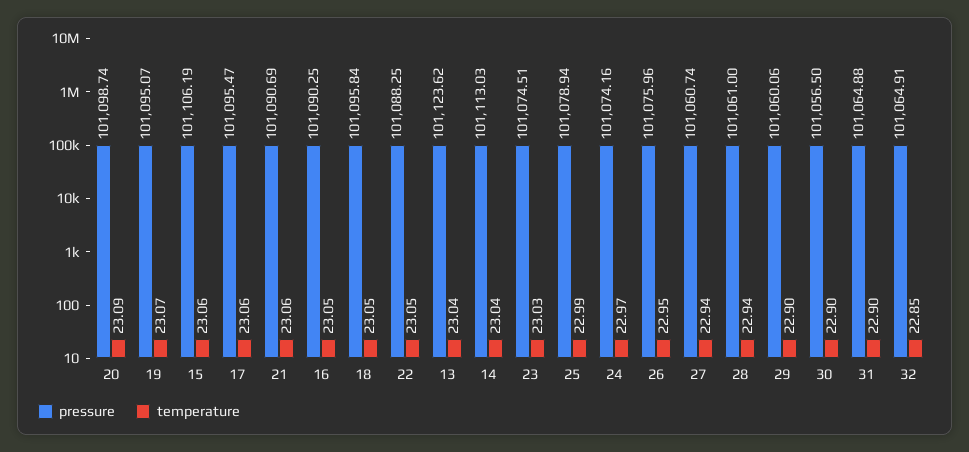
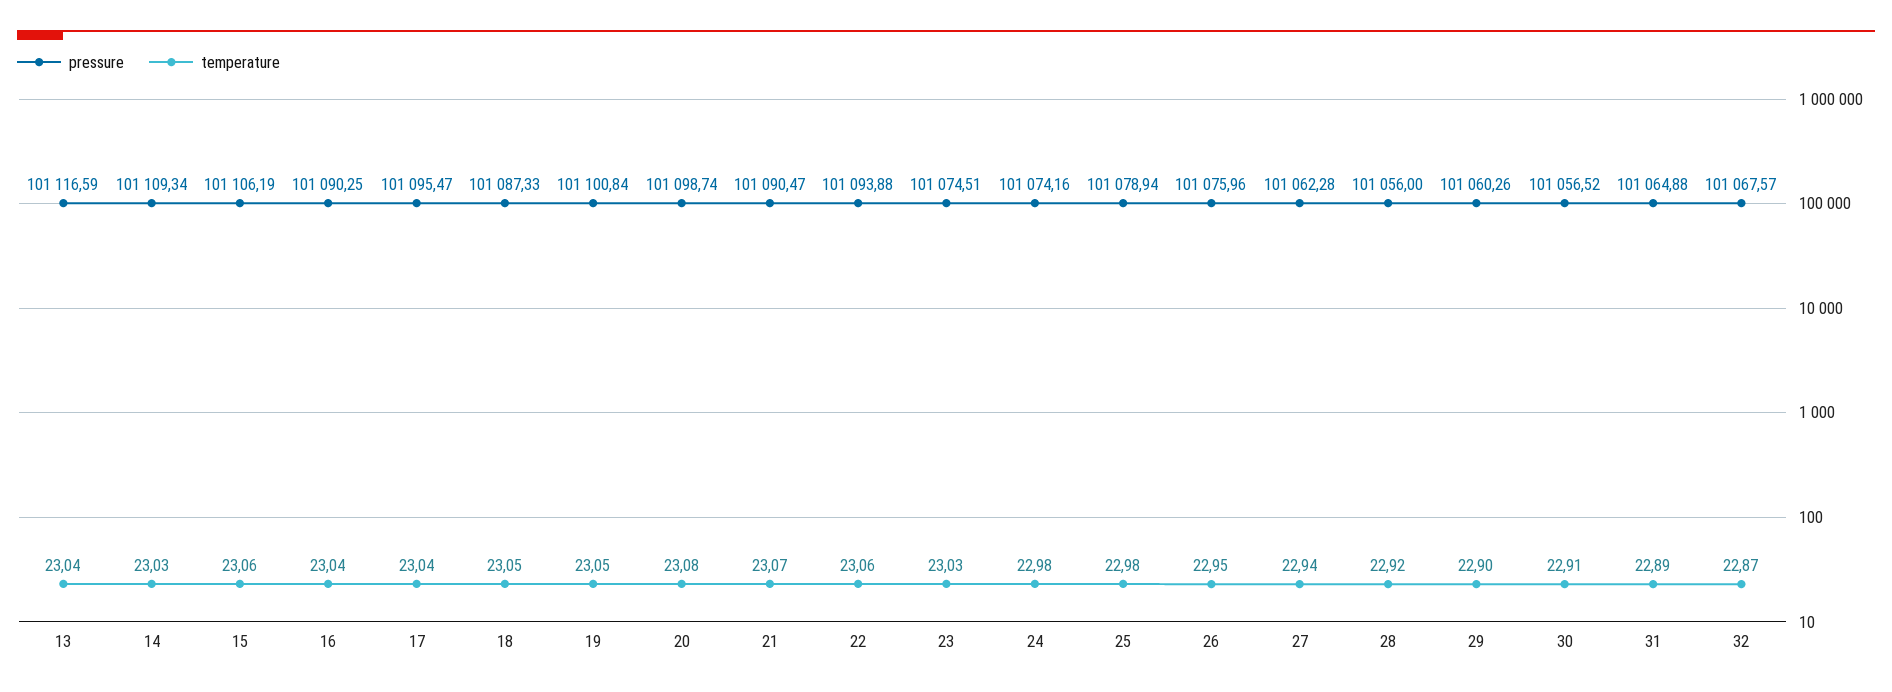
temperature, 20: 23.09 -> 23.08
pressure, 19: 101095.07 -> 101100.84
temperature, 19: 23.07 -> 23.05
temperature, 17: 23.06 -> 23.04
pressure, 21: 101090.69 -> 101090.47
temperature, 21: 23.06 -> 23.07
temperature, 16: 23.05 -> 23.04
pressure, 18: 101095.84 -> 101087.33
pressure, 22: 101088.25 -> 101093.88
temperature, 22: 23.05 -> 23.06
pressure, 13: 101123.62 -> 101116.59
pressure, 14: 101113.03 -> 101109.34
temperature, 14: 23.04 -> 23.03
temperature, 25: 22.99 -> 22.98
temperature, 24: 22.97 -> 22.98
pressure, 27: 101060.74 -> 101062.28
pressure, 28: 101061 -> 101056
temperature, 28: 22.94 -> 22.92
pressure, 29: 101060.06 -> 101060.26
pressure, 30: 101056.5 -> 101056.52
temperature, 30: 22.9 -> 22.91
temperature, 31: 22.9 -> 22.89
pressure, 32: 101064.91 -> 101067.57
temperature, 32: 22.85 -> 22.87

